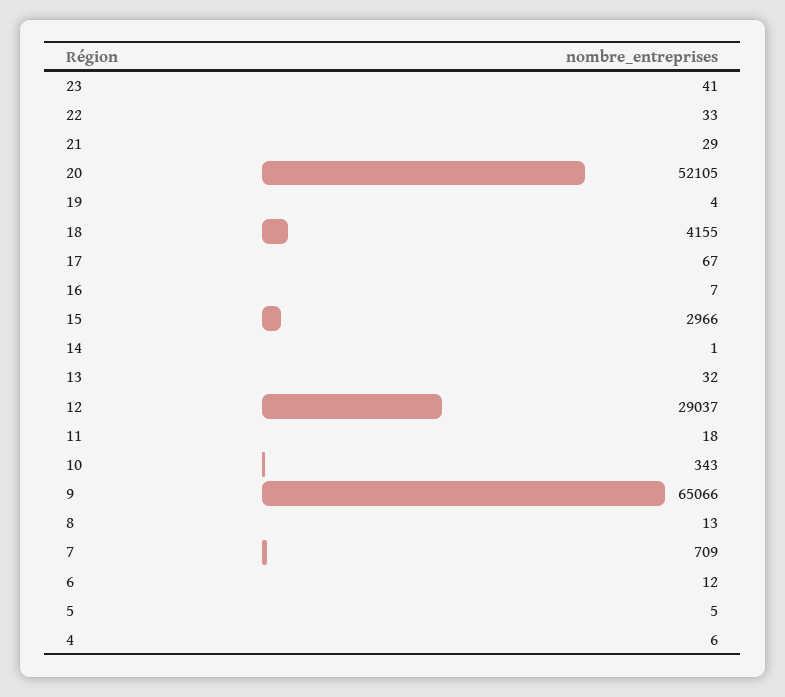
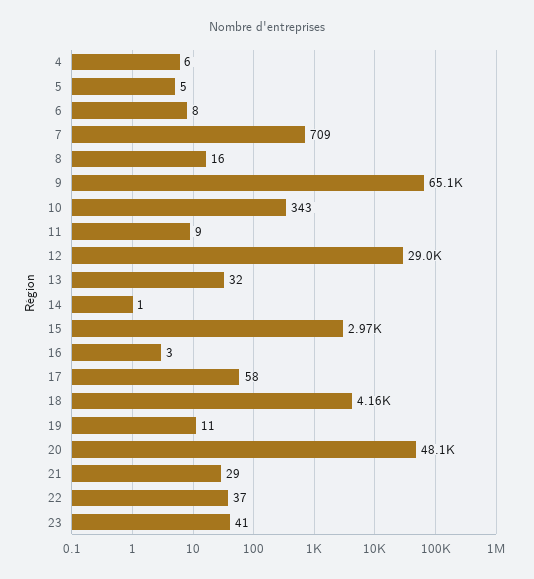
22: 33 -> 37
20: 52105 -> 48100
19: 4 -> 11
17: 67 -> 58
16: 7 -> 3
11: 18 -> 9
8: 13 -> 16
6: 12 -> 8

